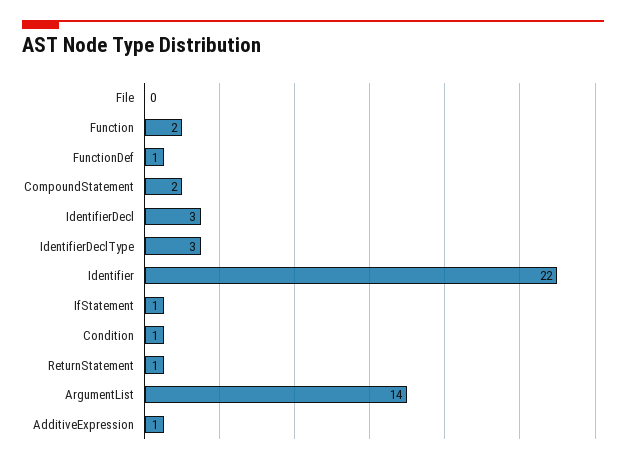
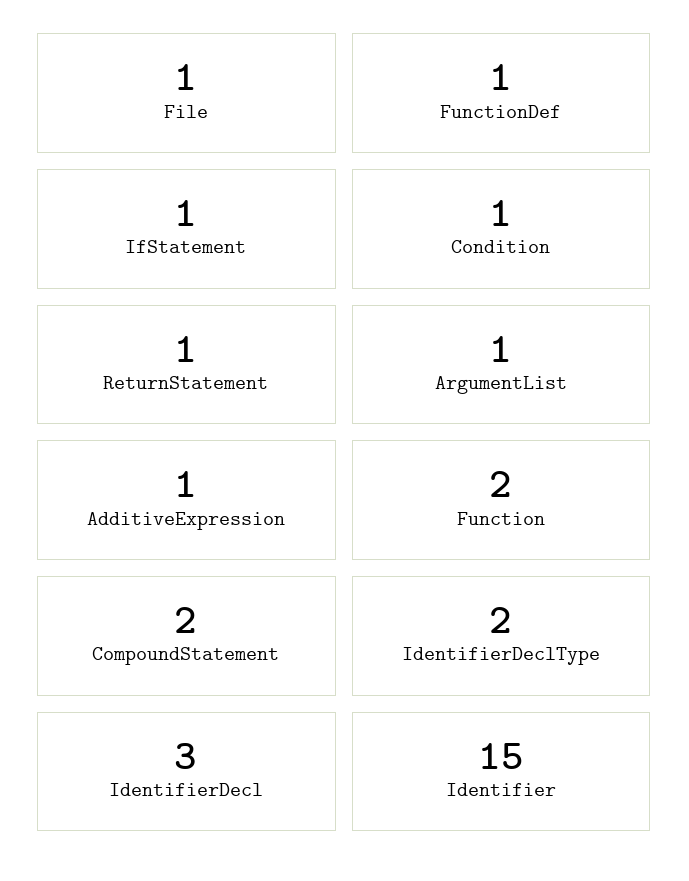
File: 0 -> 1
IdentifierDeclType: 3 -> 2
Identifier: 22 -> 15
ArgumentList: 14 -> 1

